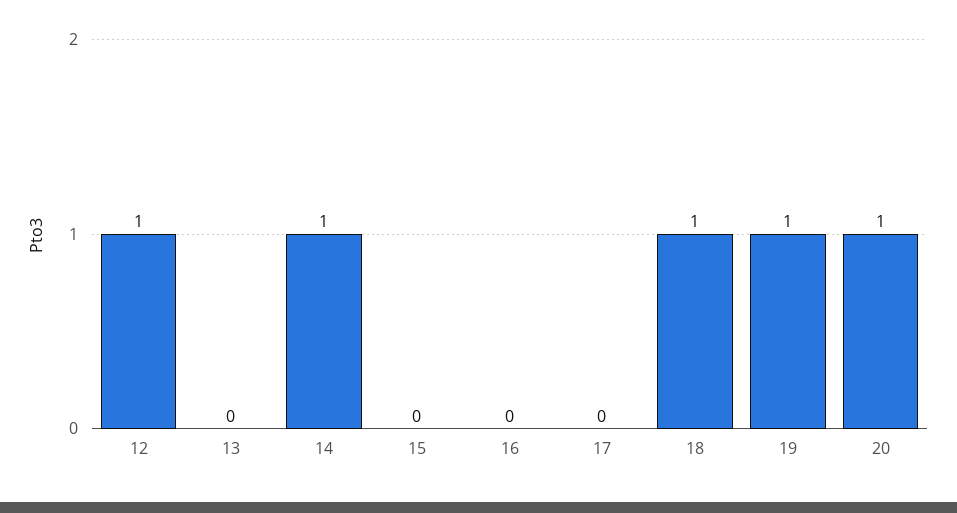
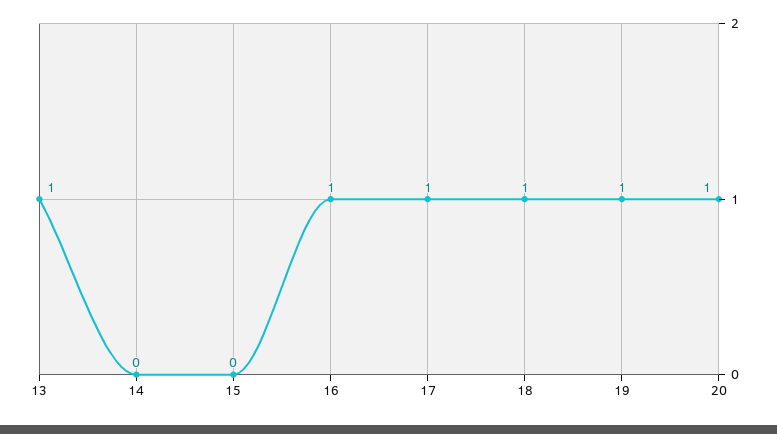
12: 1 -> none
13: 0 -> 1
14: 1 -> 0
16: 0 -> 1
17: 0 -> 1

